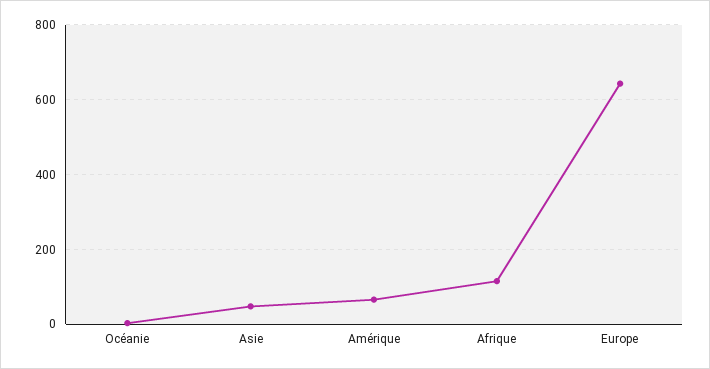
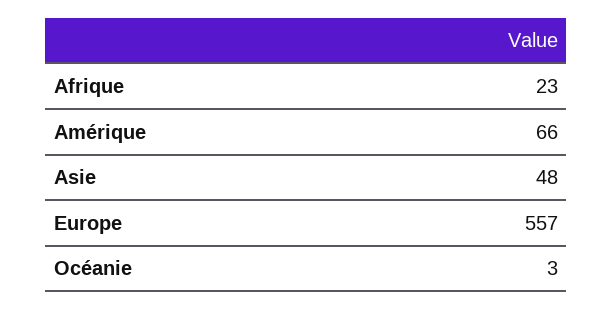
Afrique: 120 -> 23
Europe: 640 -> 557

